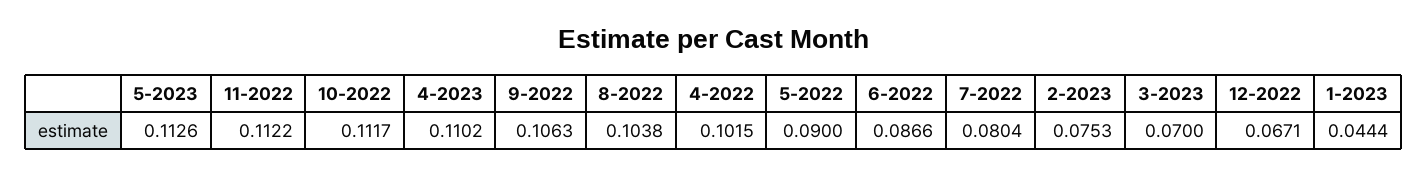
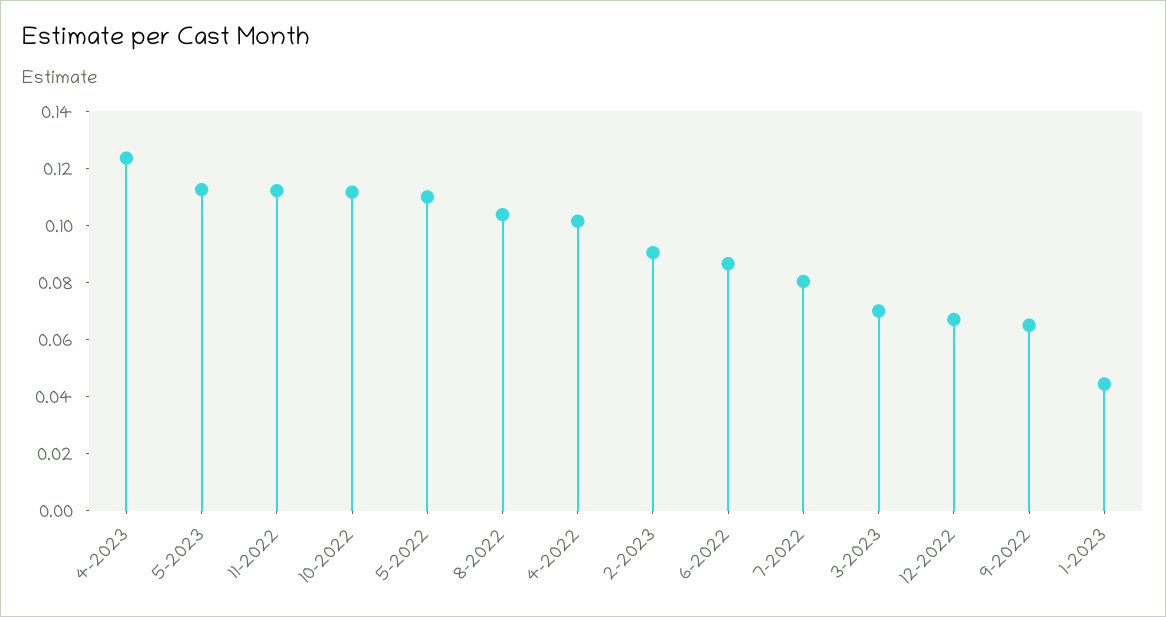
4-2023: 0.1102 -> 0.125
9-2022: 0.1063 -> 0.065
5-2022: 0.09 -> 0.11
2-2023: 0.0753 -> 0.09

